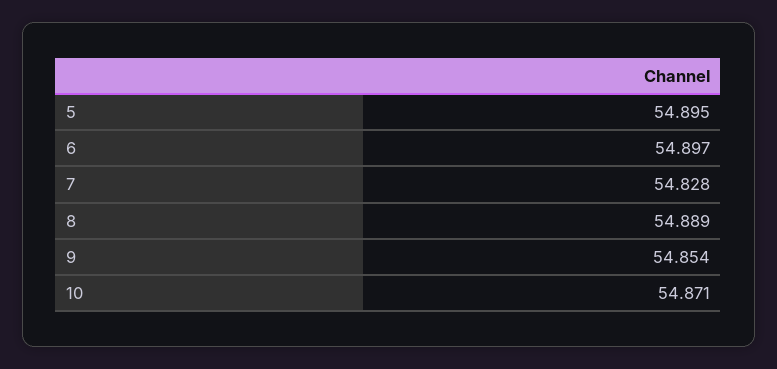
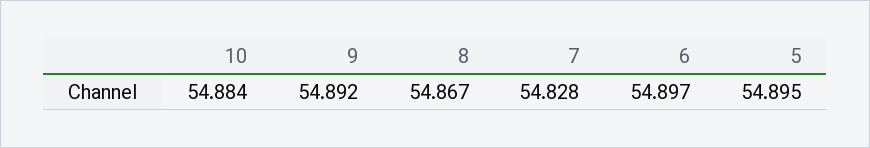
8: 54.889 -> 54.867
9: 54.854 -> 54.892
10: 54.871 -> 54.884

